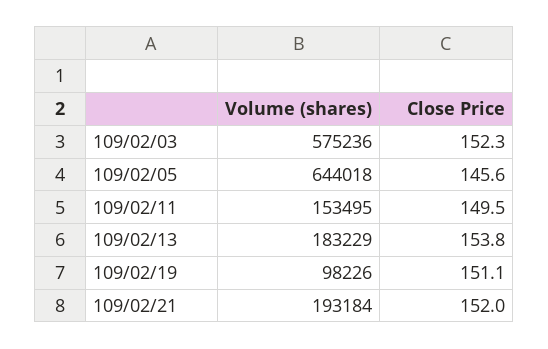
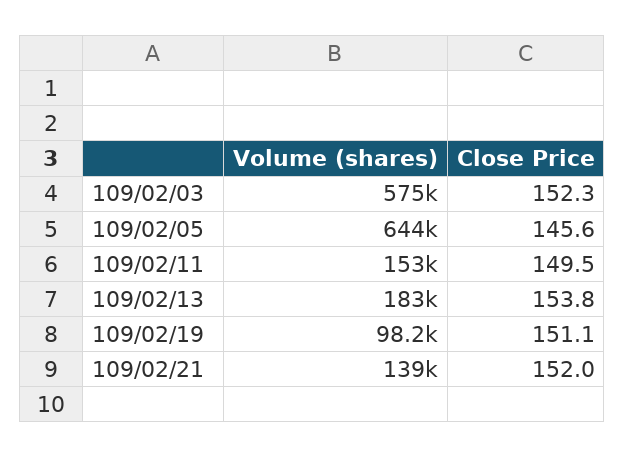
Volume (shares), 109/02/21: 193184 -> 139000

